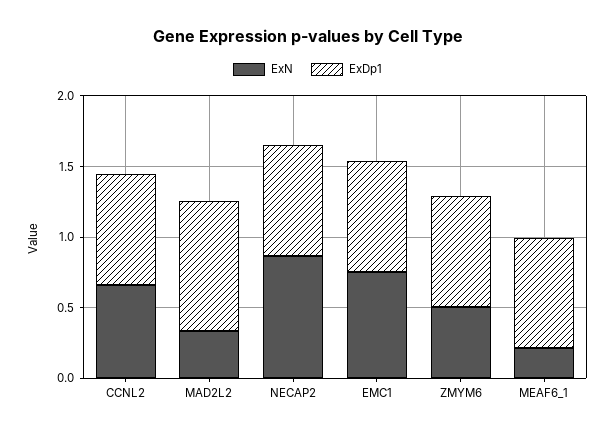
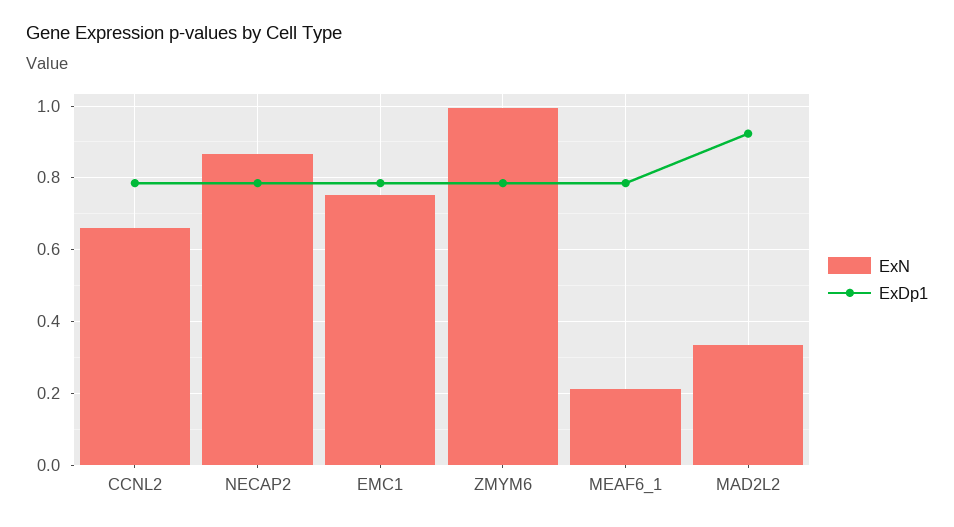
ExN, ZMYM6: 0.5 -> 1

